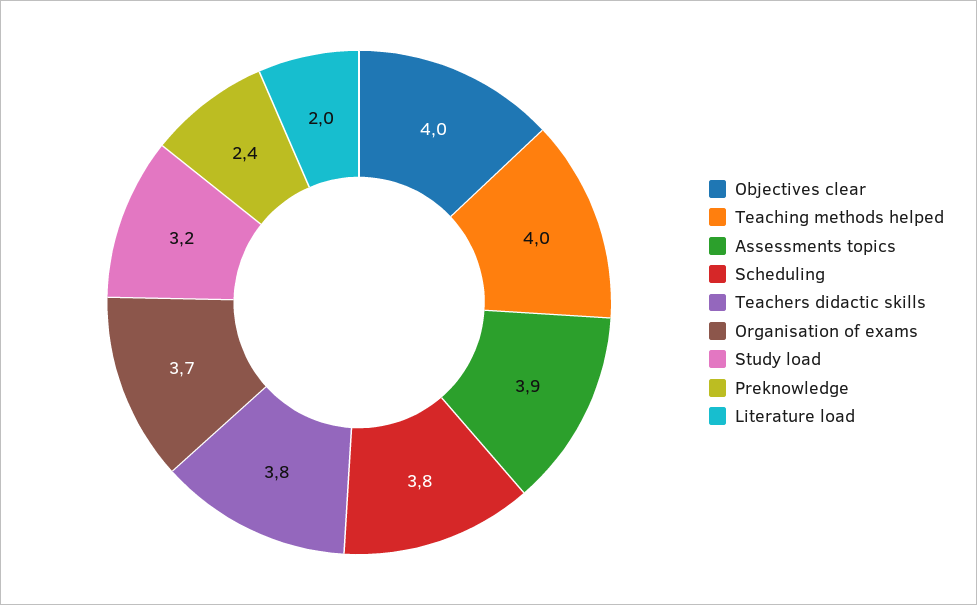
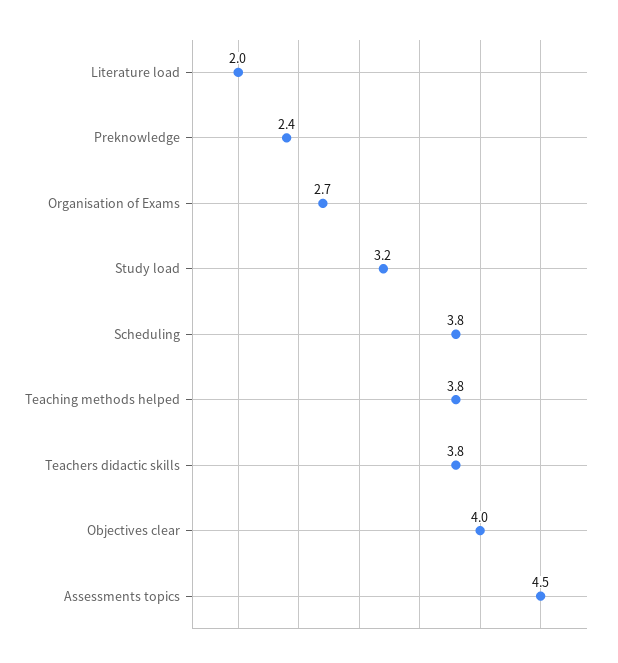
Teaching methods helped: 4 -> 3.8
Assessments topics: 3.9 -> 4.5
Organisation of exams: 3.7 -> 2.7

